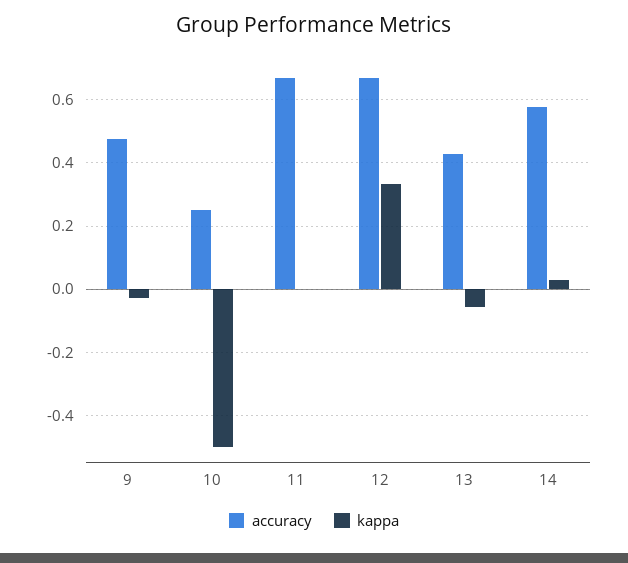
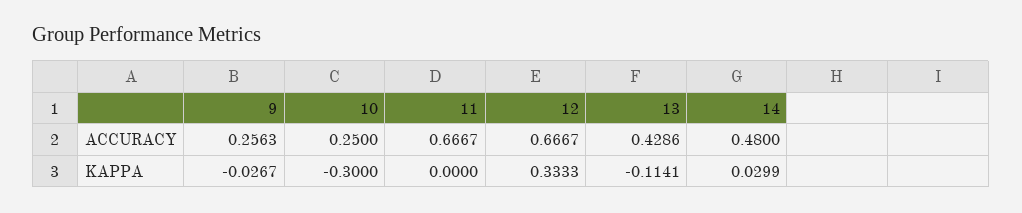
accuracy, 9: 0.48 -> 0.2563
kappa, 10: -0.5 -> -0.3
kappa, 13: -0.06 -> -0.1141
accuracy, 14: 0.58 -> 0.48

